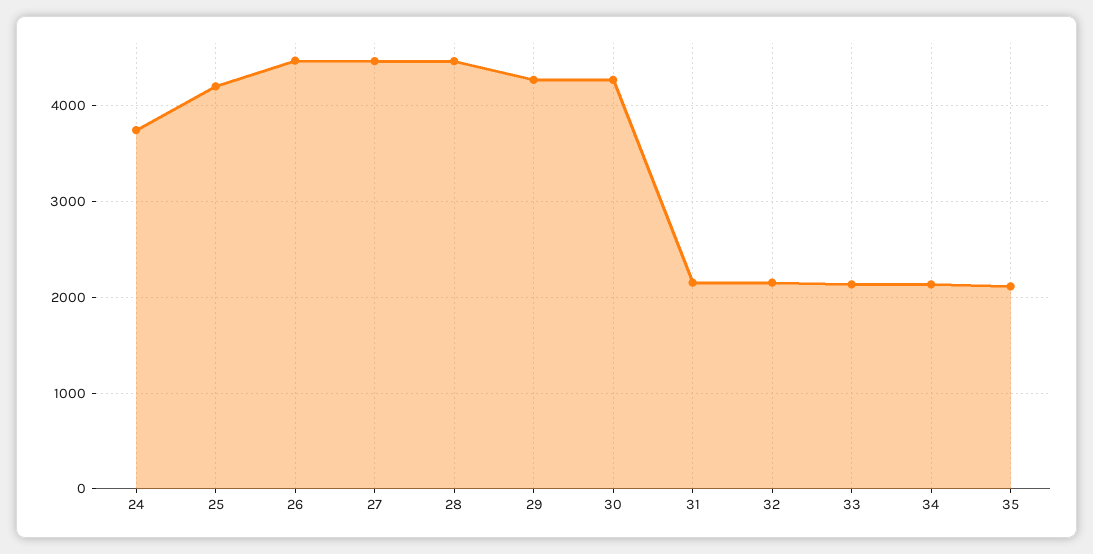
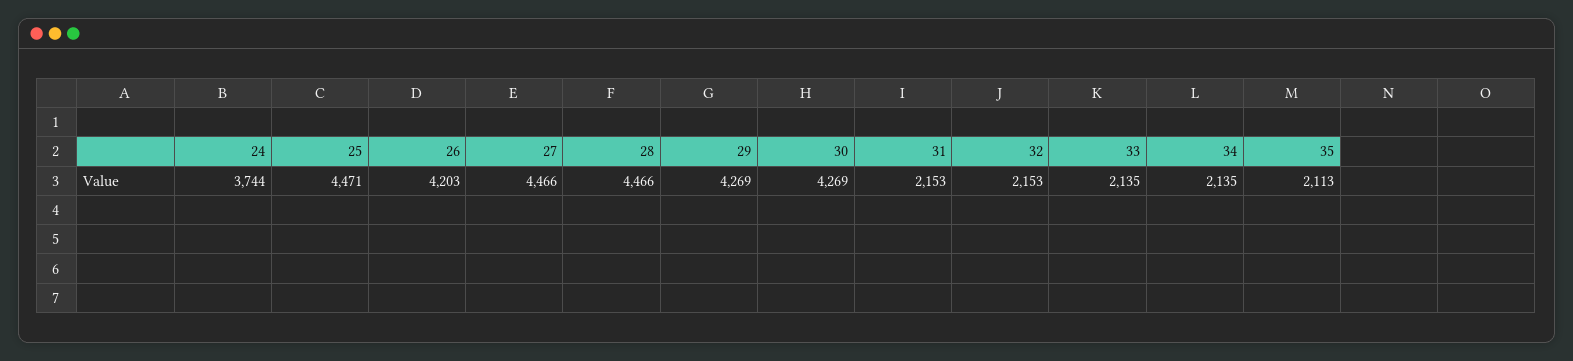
25: 4200 -> 4471
26: 4500 -> 4203

